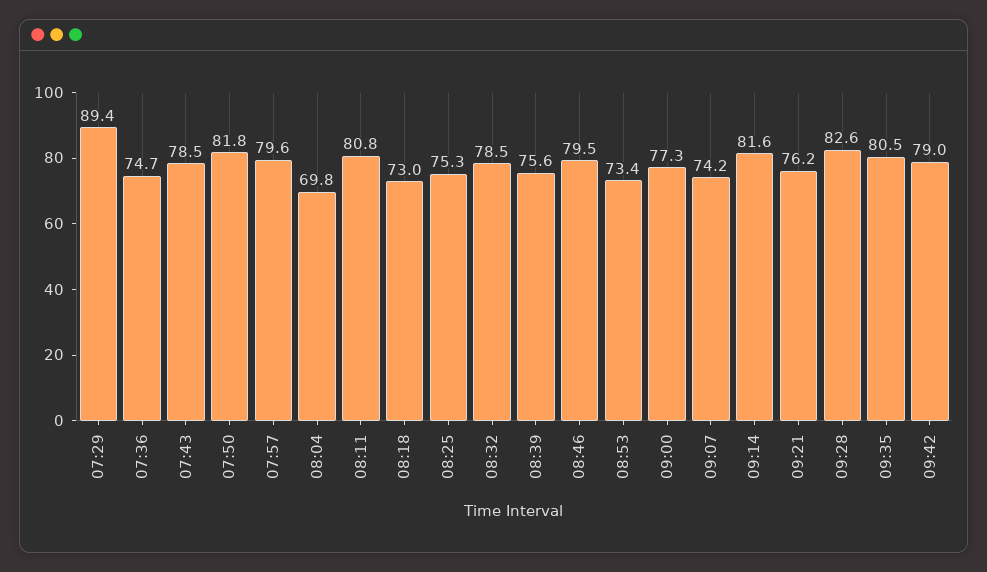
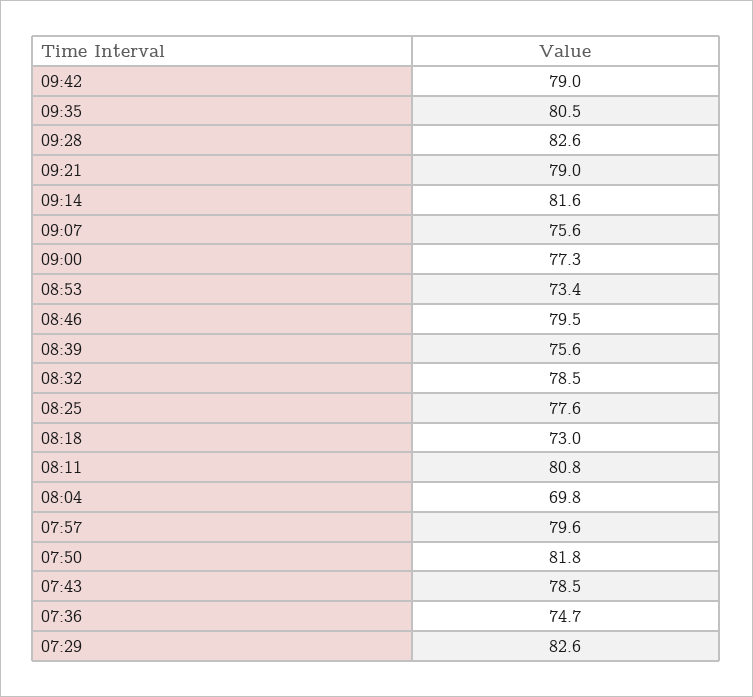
07:29: 89.4 -> 82.6
08:25: 75.3 -> 77.6
09:07: 74.2 -> 75.6
09:21: 76.2 -> 79

